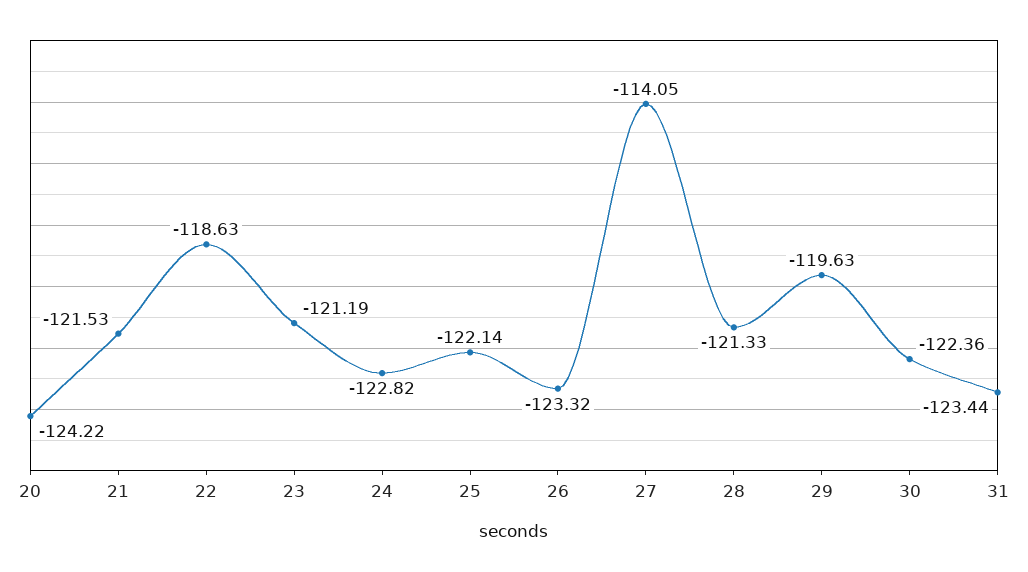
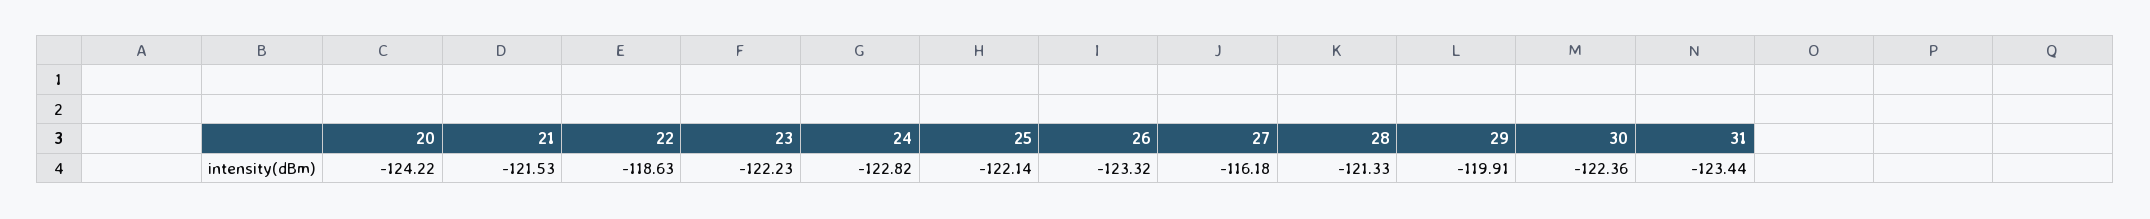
23: -121.19 -> -122.23
27: -114.05 -> -116.18
29: -119.63 -> -119.91

